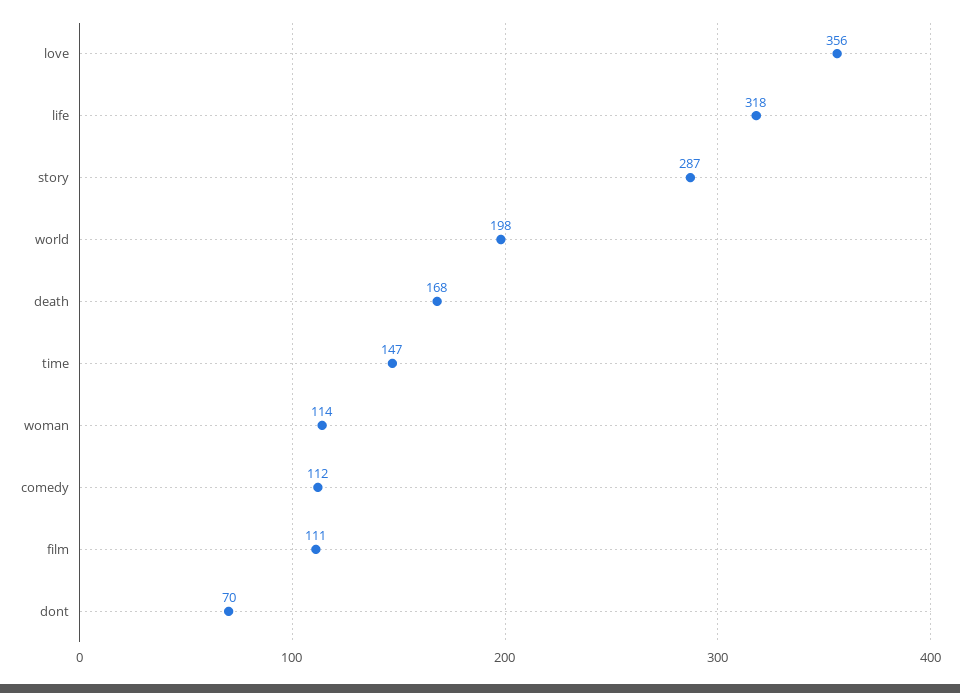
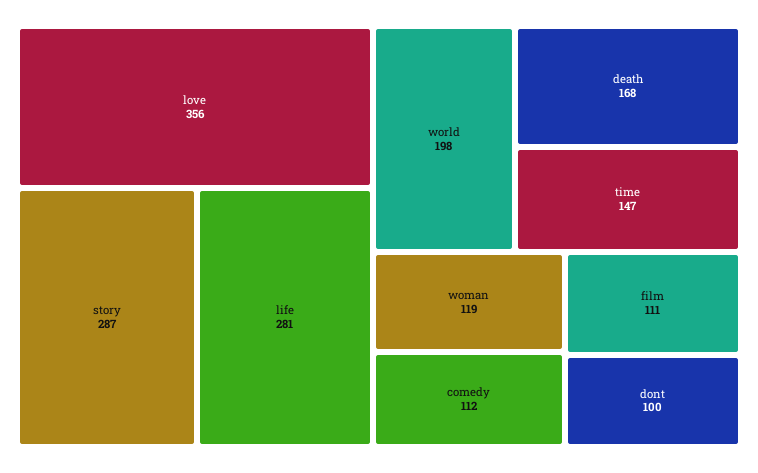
life: 318 -> 281
woman: 114 -> 119
dont: 70 -> 100

